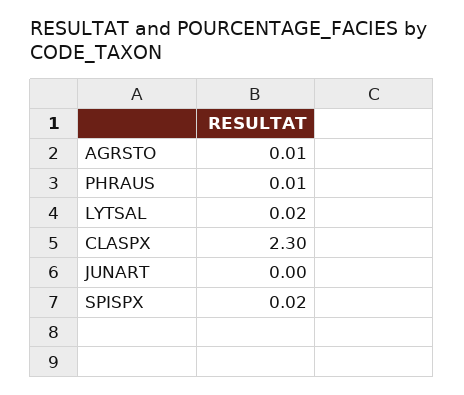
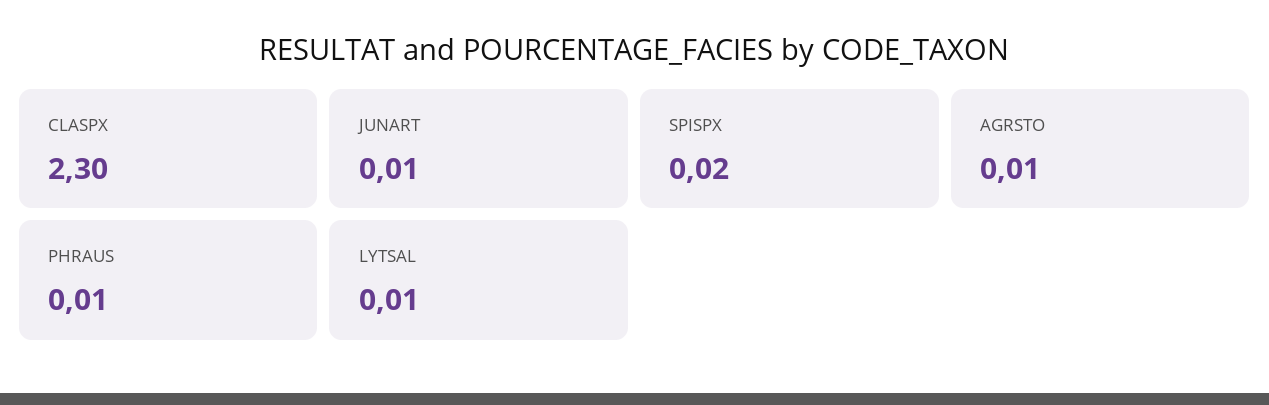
LYTSAL: 0.02 -> 0.01
JUNART: 0 -> 0.01

